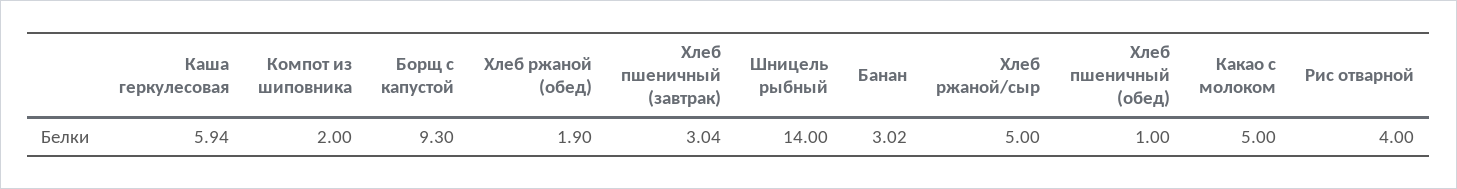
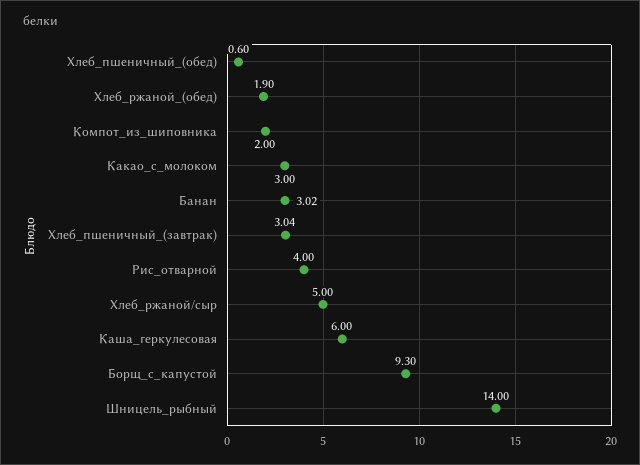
Каша геркулесовая: 5.94 -> 6
Хлеб пшеничный (обед): 1 -> 0.6
Какао с молоком: 5 -> 3

